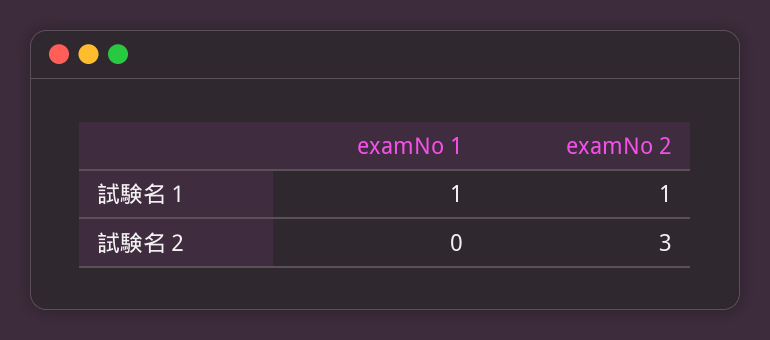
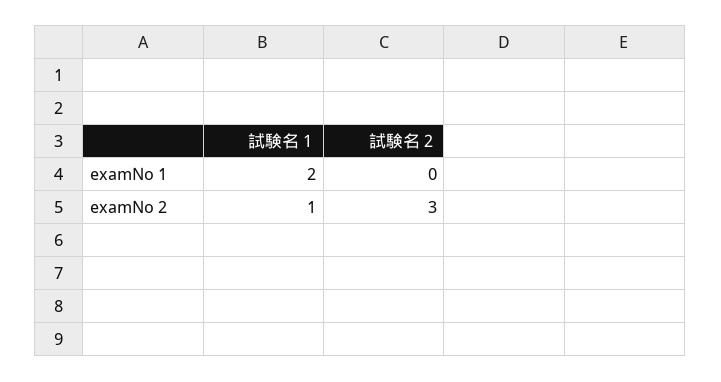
examNo 1, 試験名１: 1 -> 2

